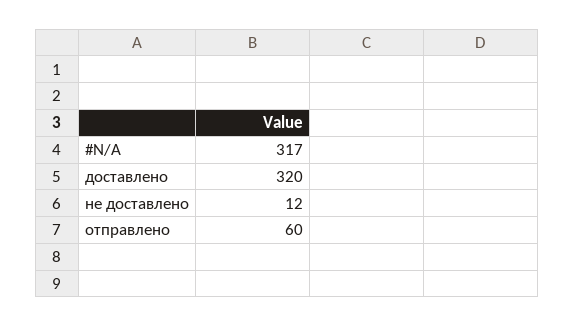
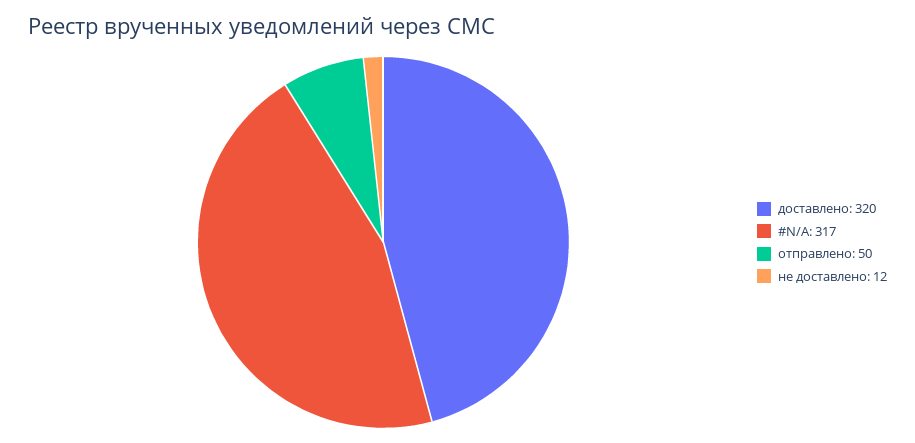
отправлено: 60 -> 50

